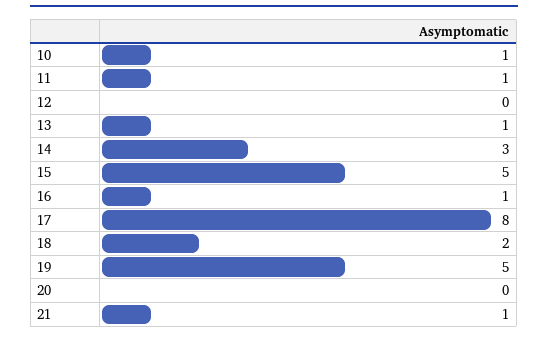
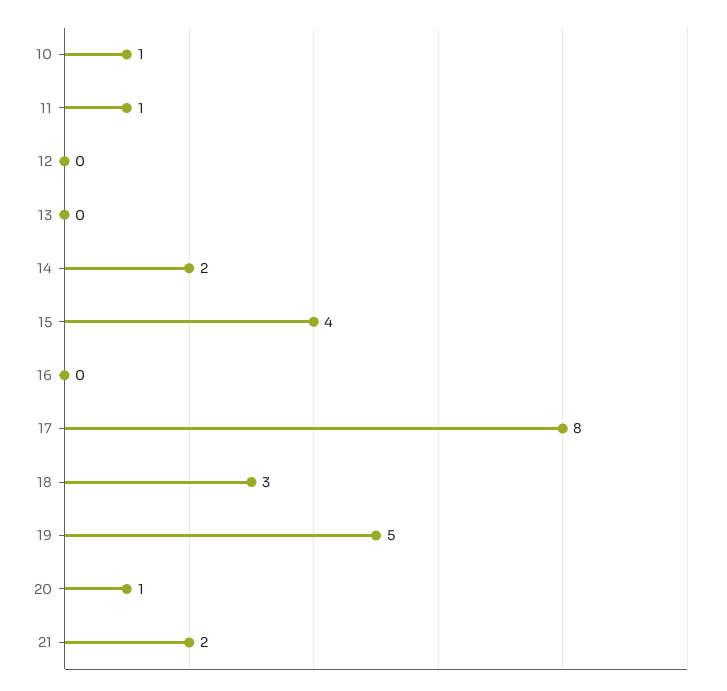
13: 1 -> 0
14: 3 -> 2
15: 5 -> 4
16: 1 -> 0
18: 2 -> 3
20: 0 -> 1
21: 1 -> 2

